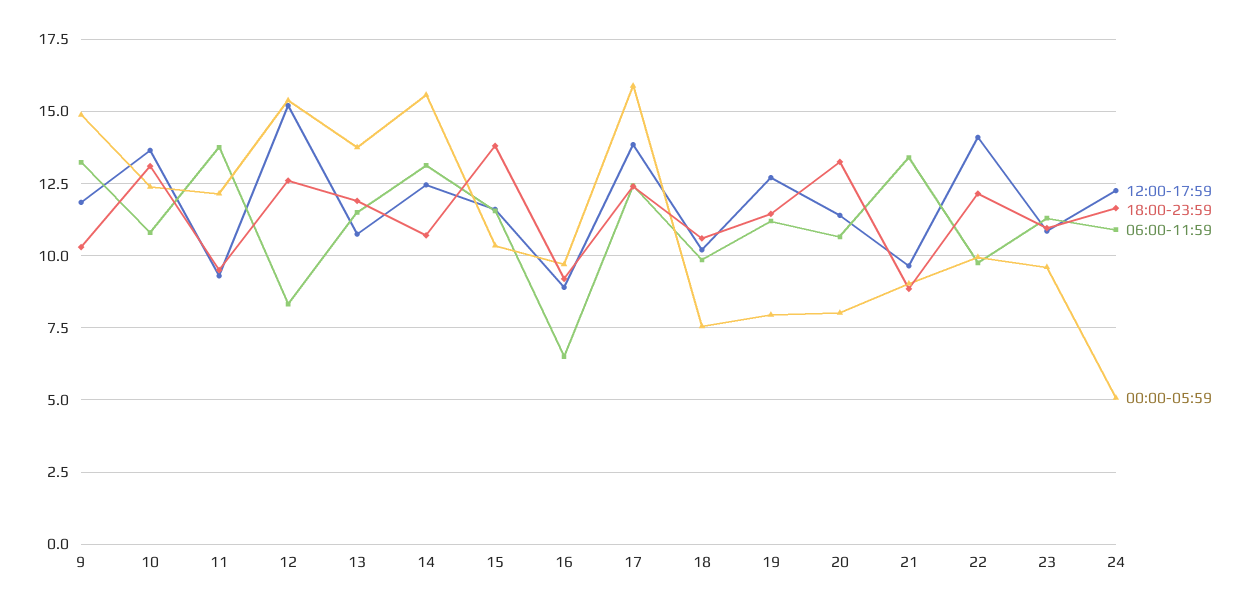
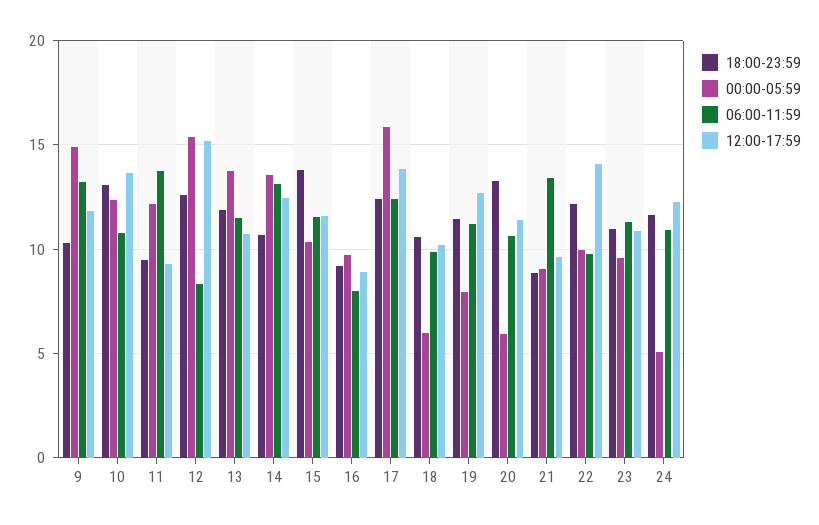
00:00-05:59, 14: 15.5 -> 13.5
06:00-11:59, 16: 6.5 -> 8
00:00-05:59, 18: 7.5 -> 6
00:00-05:59, 20: 8 -> 6

